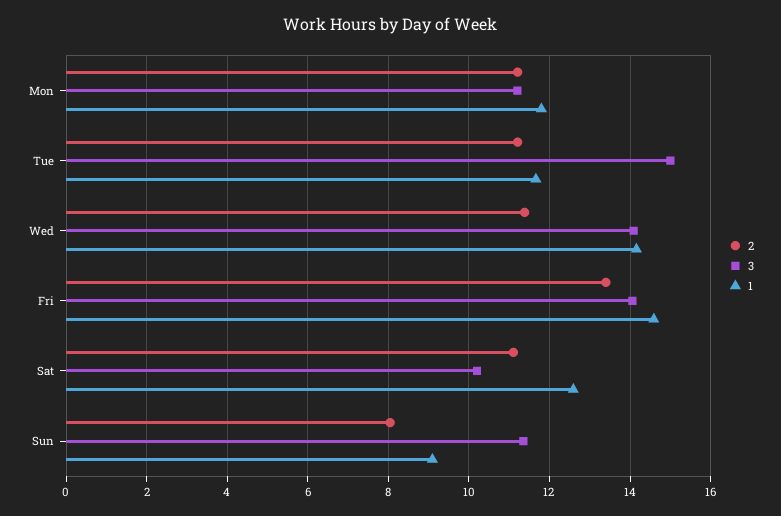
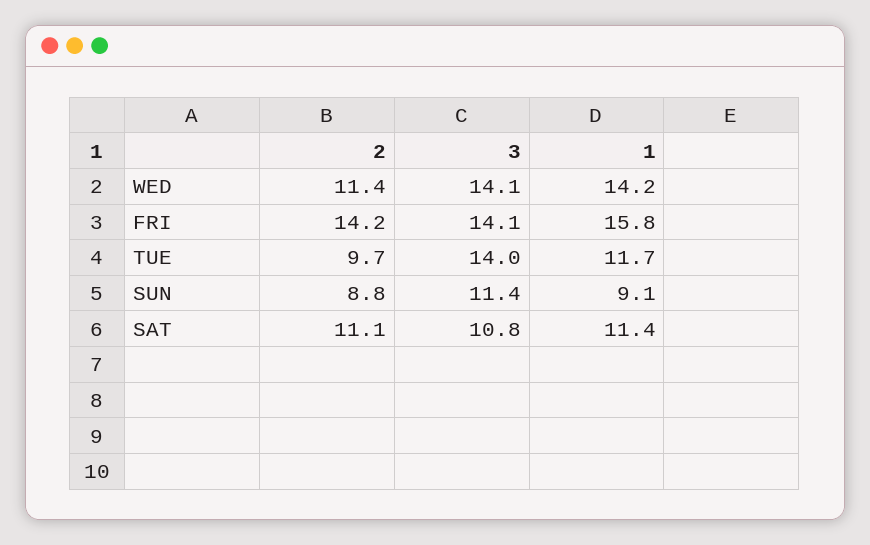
2, Mon: 11.2 -> none
3, Mon: 11.2 -> none
1, Mon: 11.8 -> none
2, Tue: 11.2 -> 9.7
3, Tue: 15 -> 14
2, Fri: 13.4 -> 14.2
1, Fri: 14.6 -> 15.8
3, Sat: 10.2 -> 10.8
1, Sat: 12.6 -> 11.4
2, Sun: 8 -> 8.8

